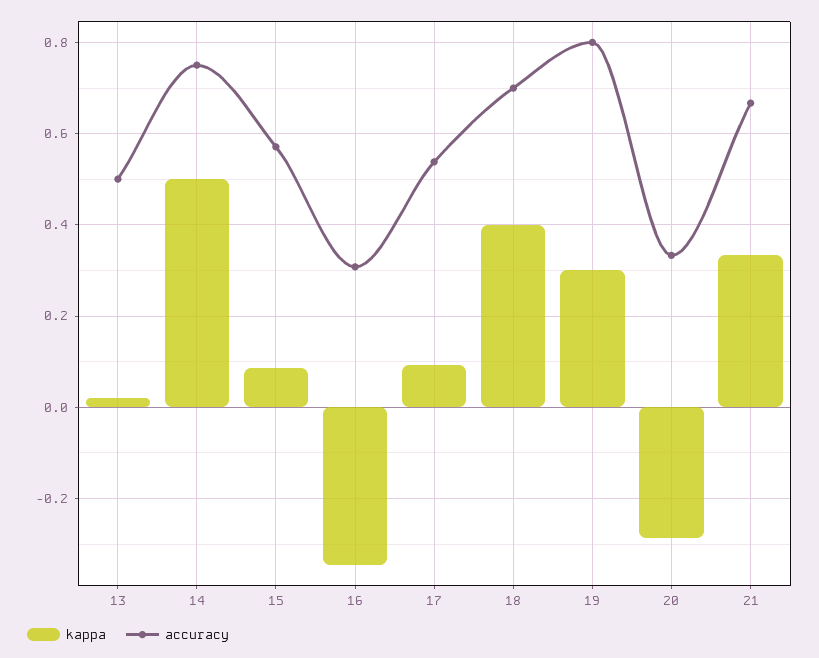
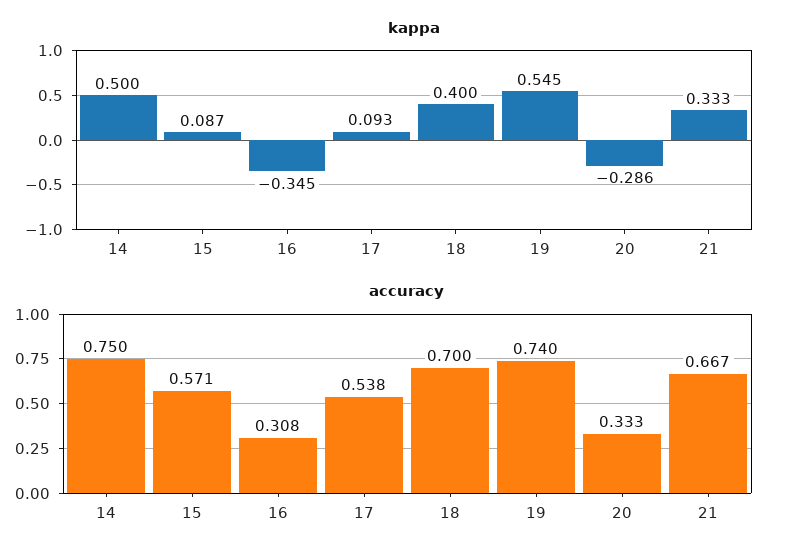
kappa, 13: 0.02 -> none
accuracy, 13: 0.5 -> none
kappa, 19: 0.3 -> 0.545
accuracy, 19: 0.8 -> 0.74

